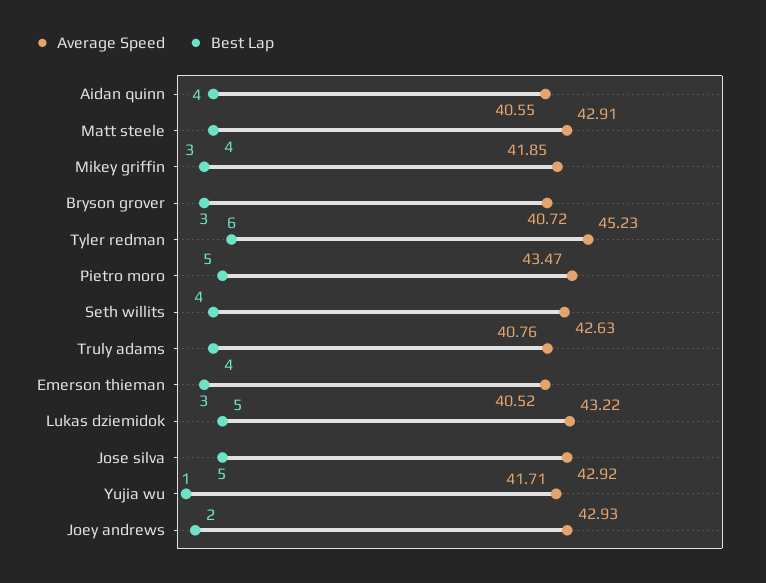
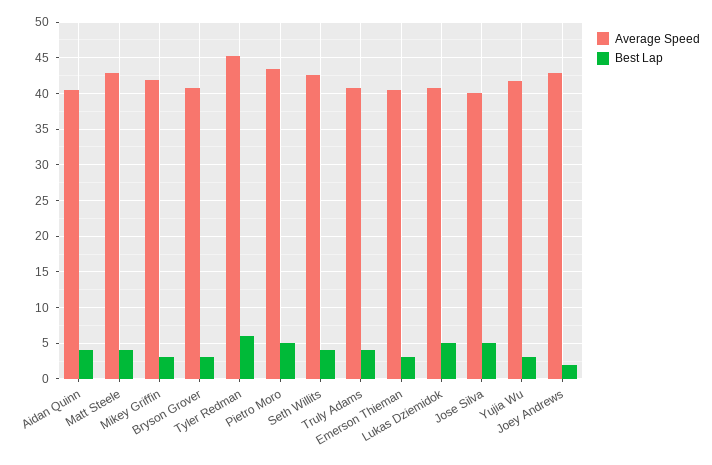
Average Speed, Lukas dziemidok: 43.22 -> 41
Average Speed, Jose silva: 42.92 -> 40
Best Lap, Yujia wu: 1 -> 3

